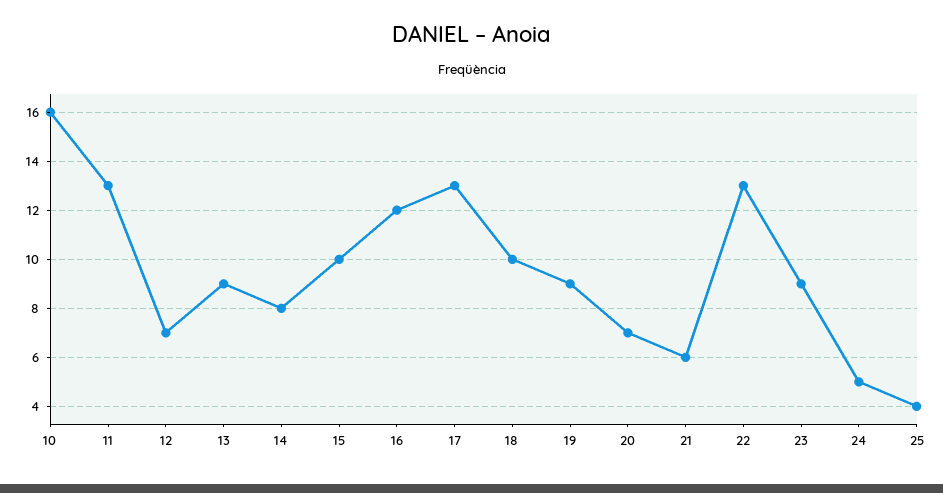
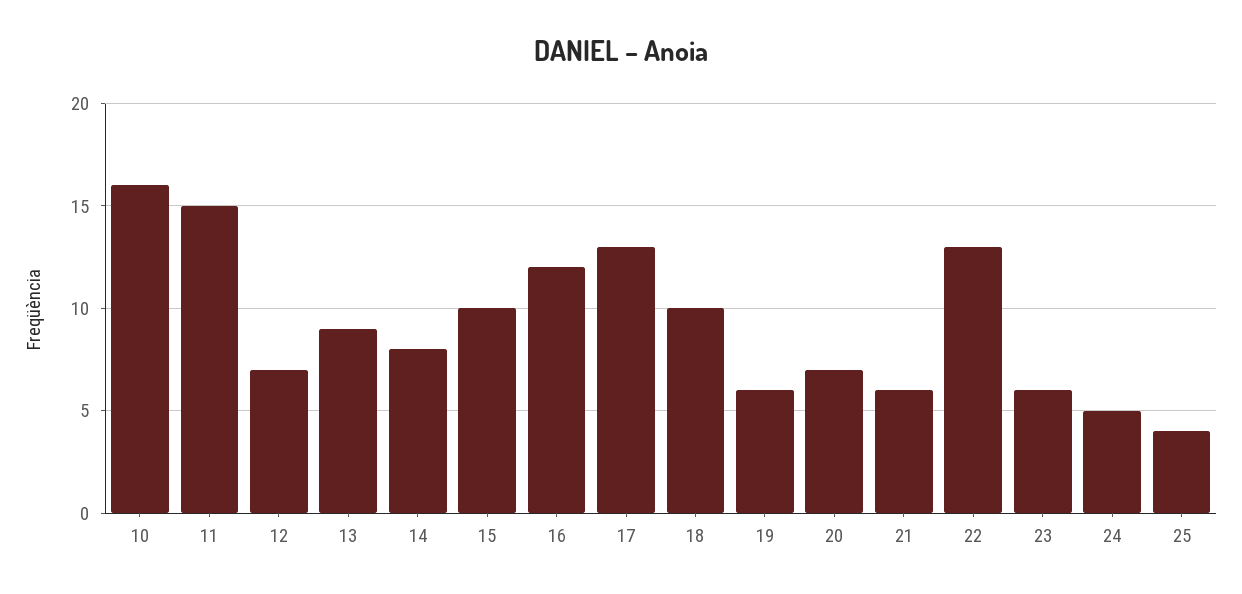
11: 13 -> 15
19: 9 -> 6
23: 9 -> 6

